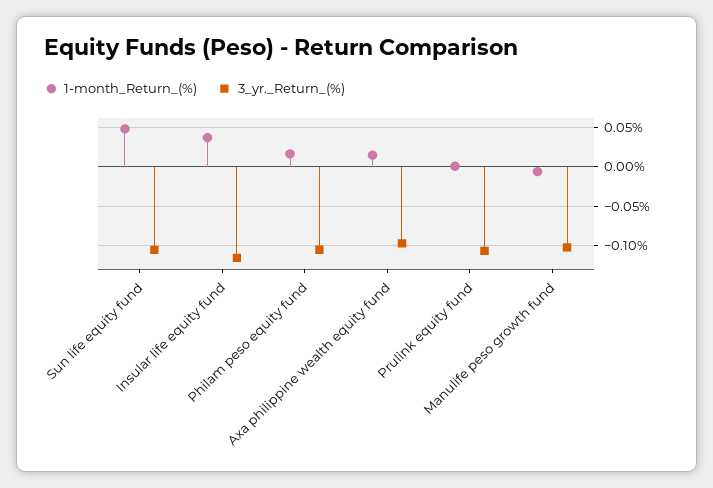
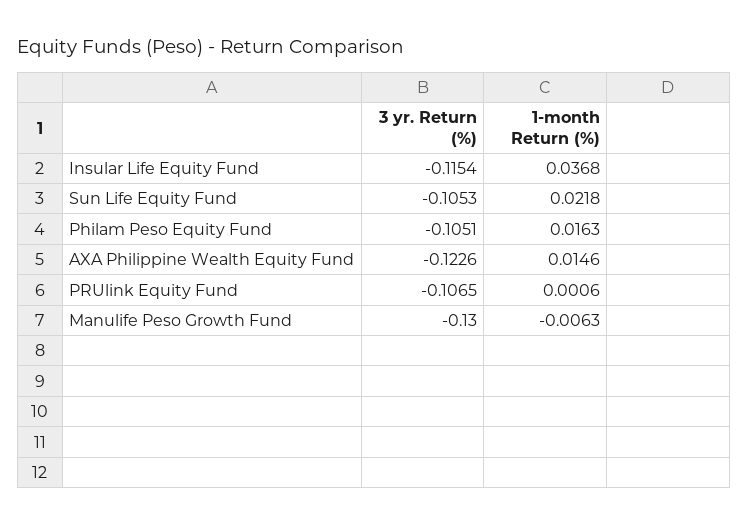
1-month_Return_(%), Sun life equity fund: 0.05 -> 0.0218
3_yr._Return_(%), Axa philippine wealth equity fund: -0.1 -> -0.1226
3_yr._Return_(%), Manulife peso growth fund: -0.1 -> -0.13

